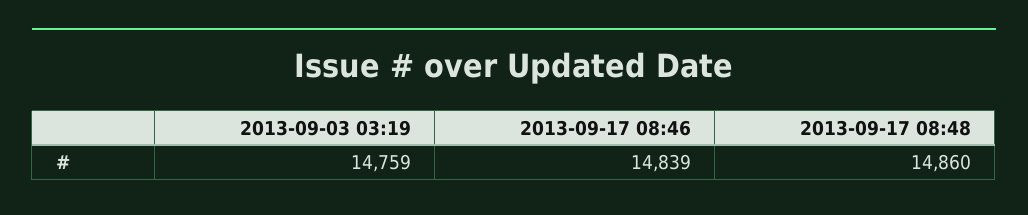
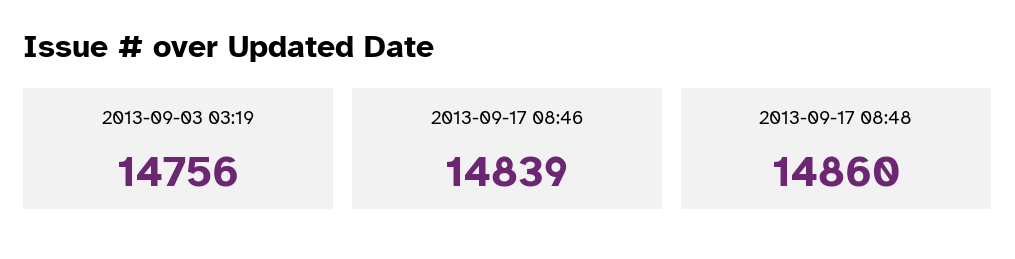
2013-09-03 03:19: 14759 -> 14756

